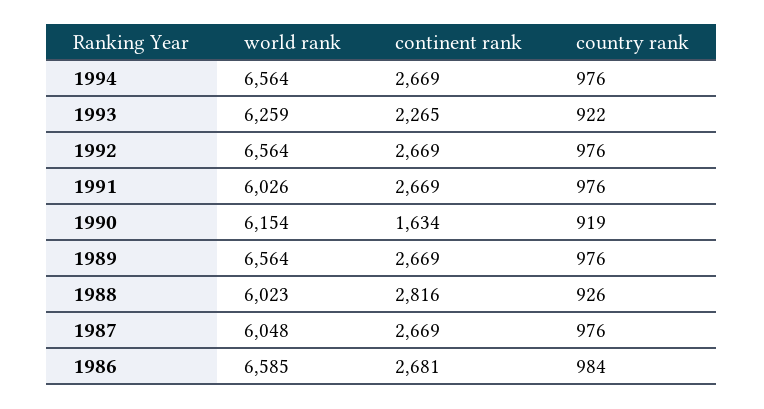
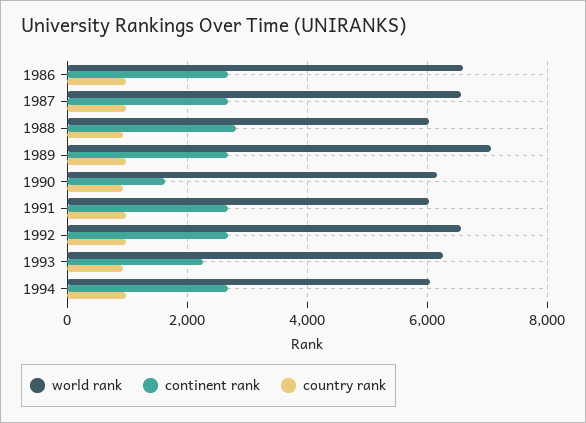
world rank, 1994: 6564 -> 6000
world rank, 1989: 6564 -> 7000
world rank, 1987: 6048 -> 6600

